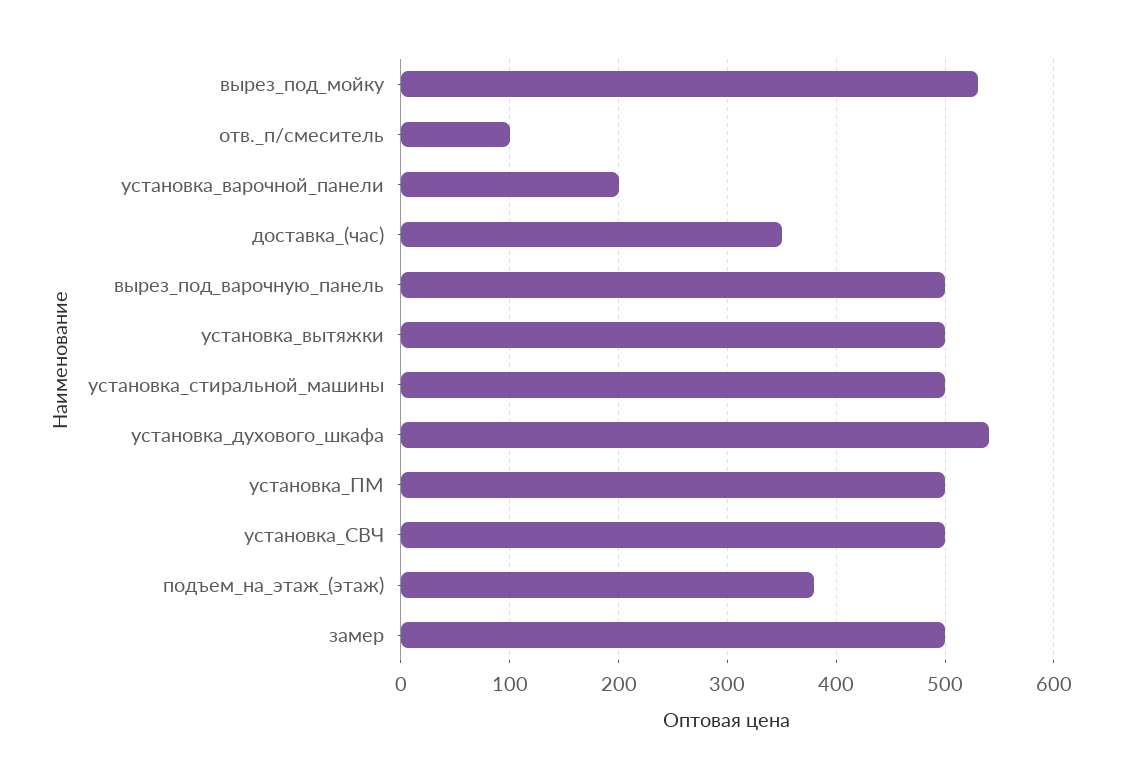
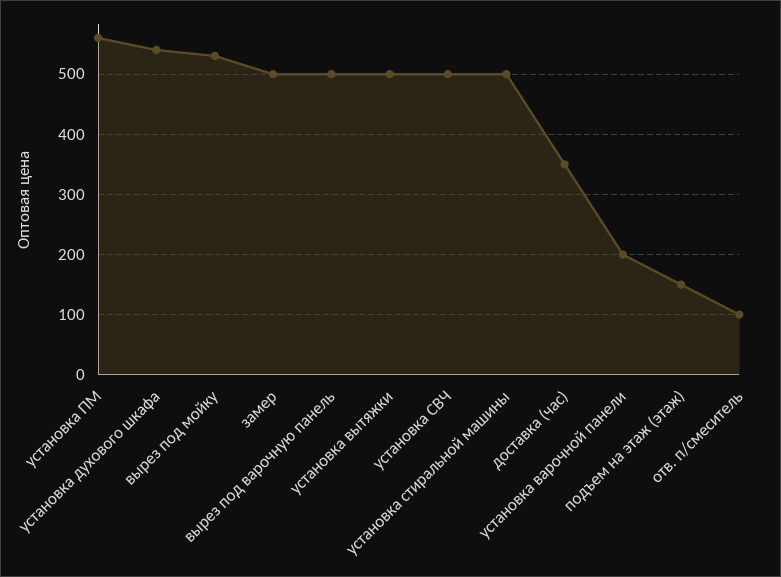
установка_ПМ: 500 -> 560
подъем_на_этаж_(этаж): 380 -> 150

